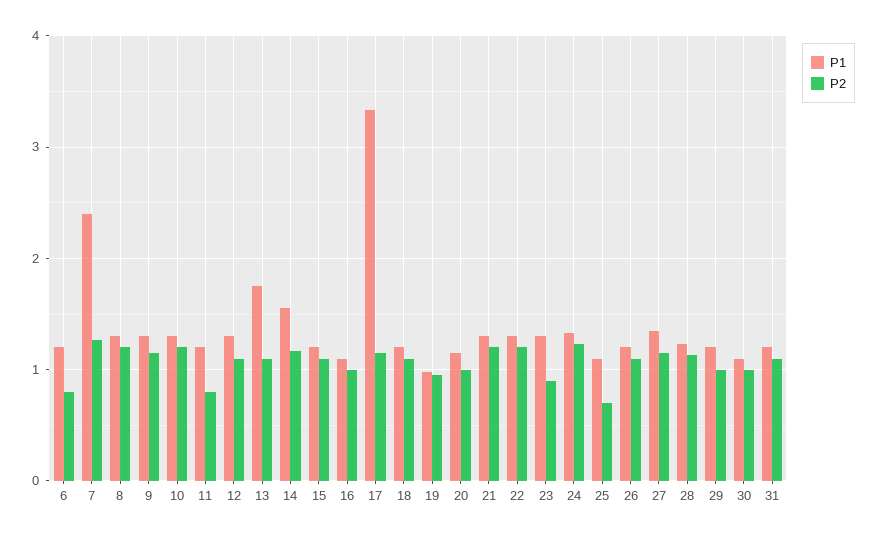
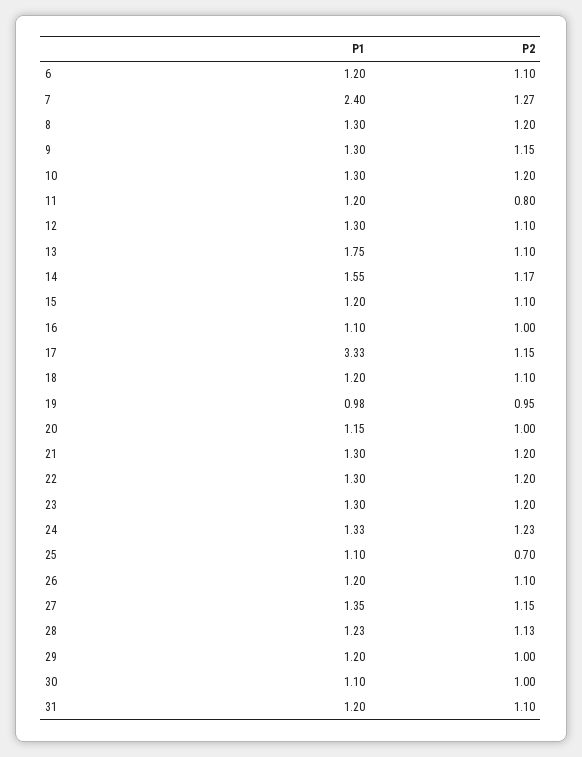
P2, 6: 0.8 -> 1.1
P2, 23: 0.9 -> 1.2

